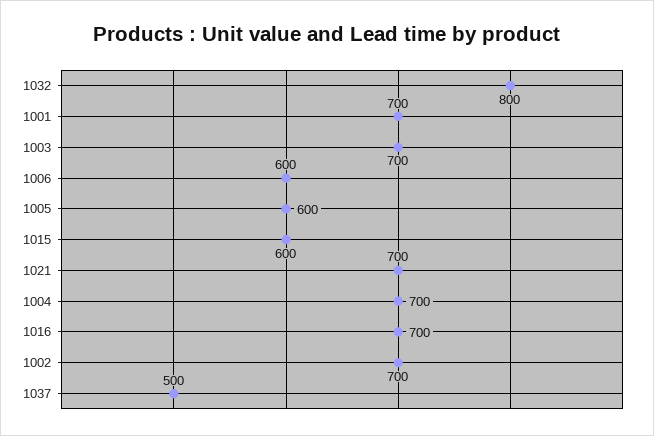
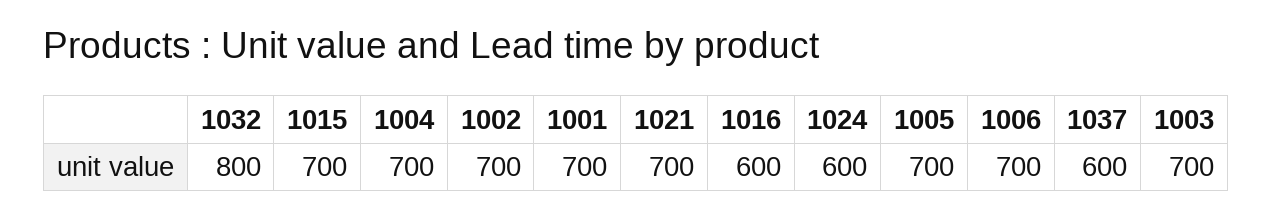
1006: 600 -> 700
1005: 600 -> 700
1015: 600 -> 700
1016: 700 -> 600
1037: 500 -> 600
1024: none -> 600

